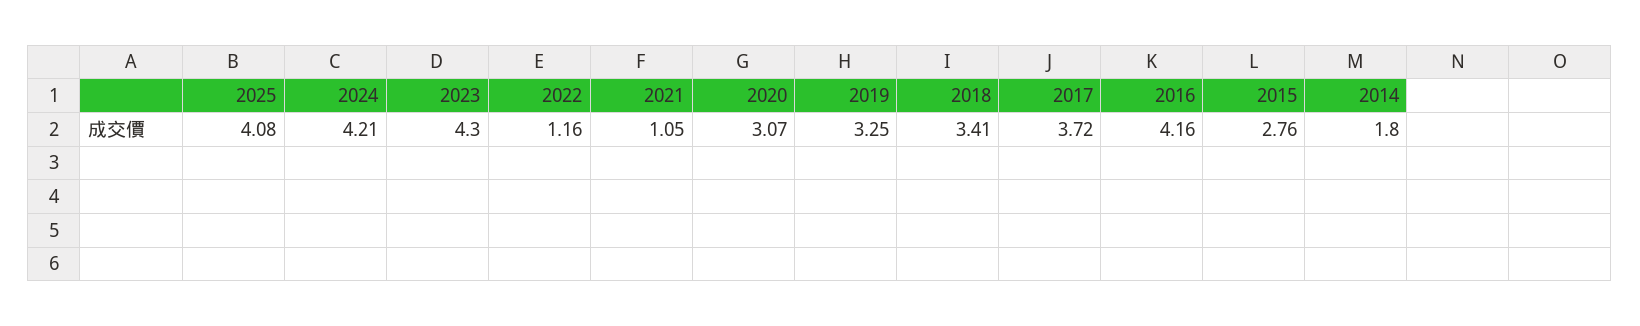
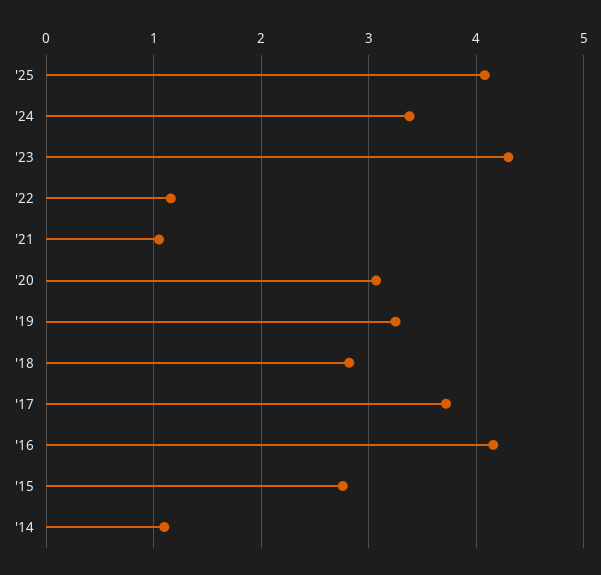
2024: 4.21 -> 3.4
2018: 3.41 -> 2.8
2014: 1.8 -> 1.1

